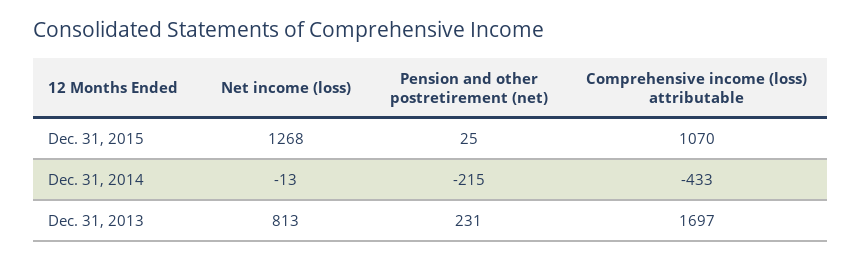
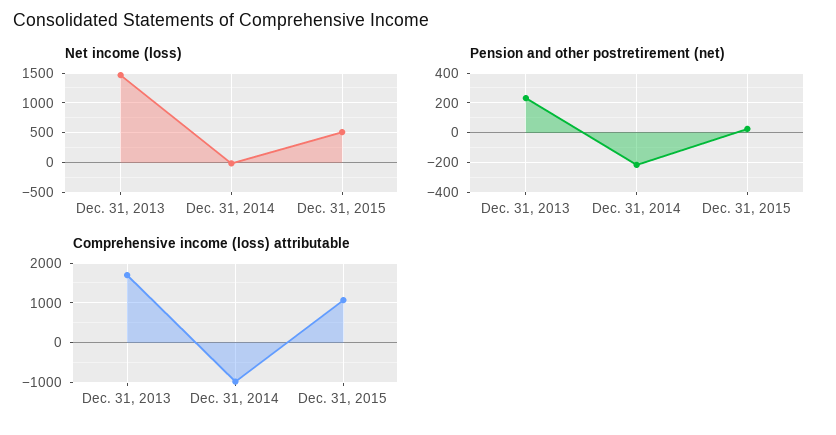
Net income (loss), Dec. 31, 2015: 1268 -> 500
Comprehensive income (loss) attributable, Dec. 31, 2014: -433 -> -1000
Net income (loss), Dec. 31, 2013: 813 -> 1500

